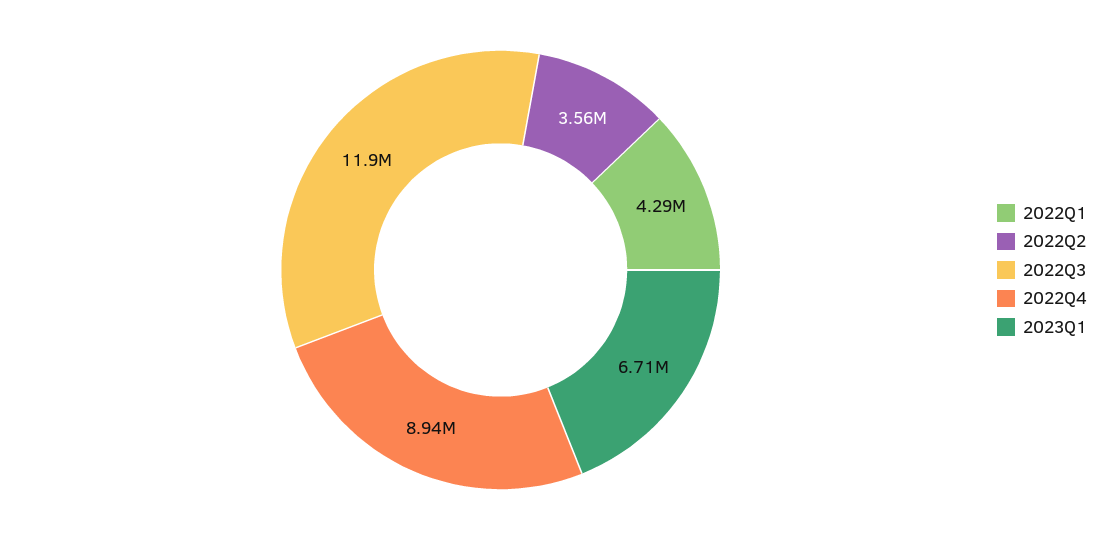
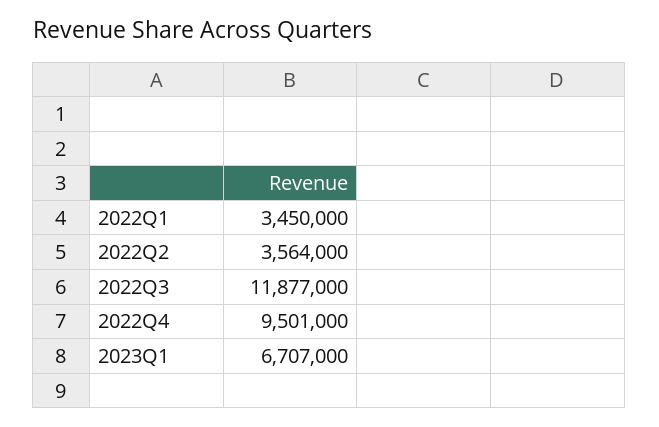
2022Q1: 4290000 -> 3450000
2022Q4: 8940000 -> 9501000

